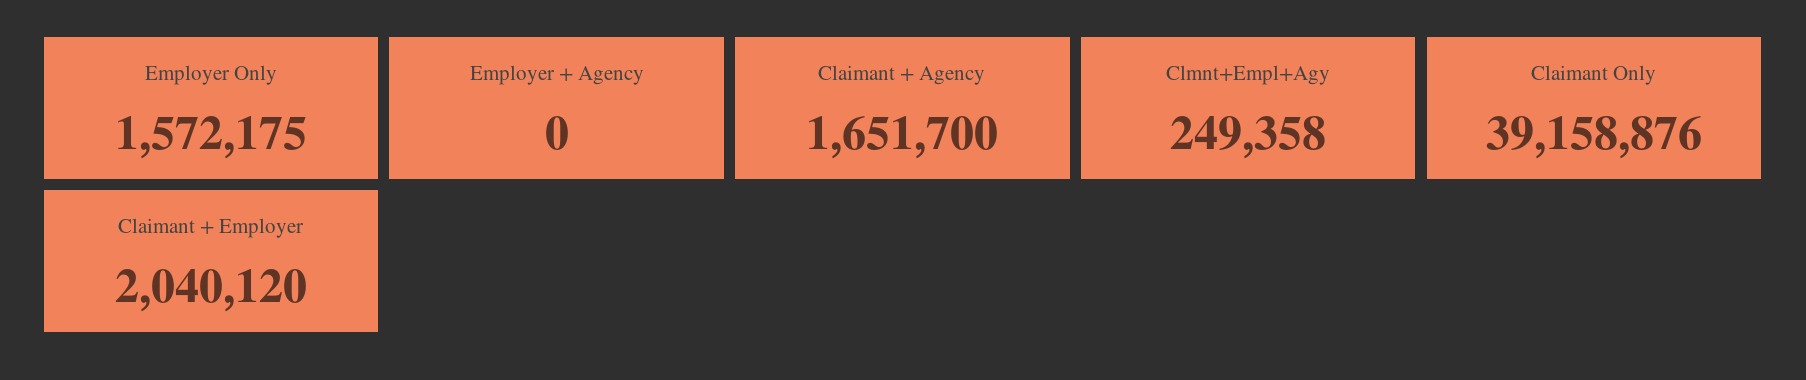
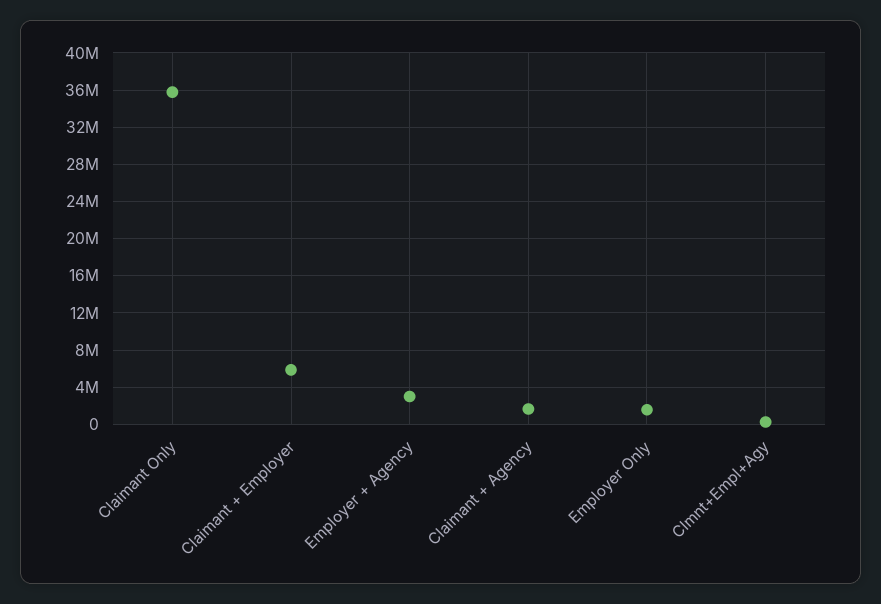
Employer + Agency: 0 -> 3000000
Claimant Only: 39158876 -> 36000000
Claimant + Employer: 2040120 -> 6000000

